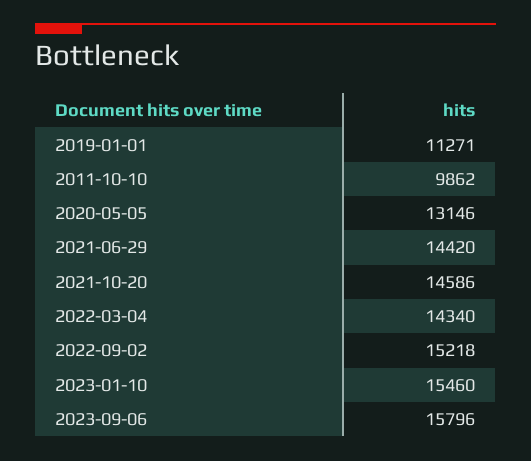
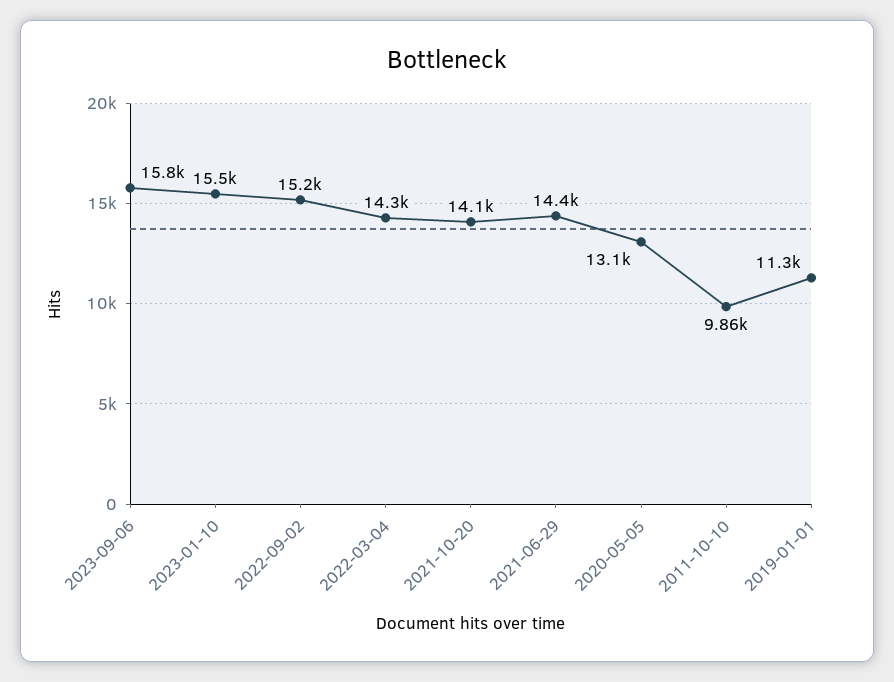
2021-10-20: 14586 -> 14100

